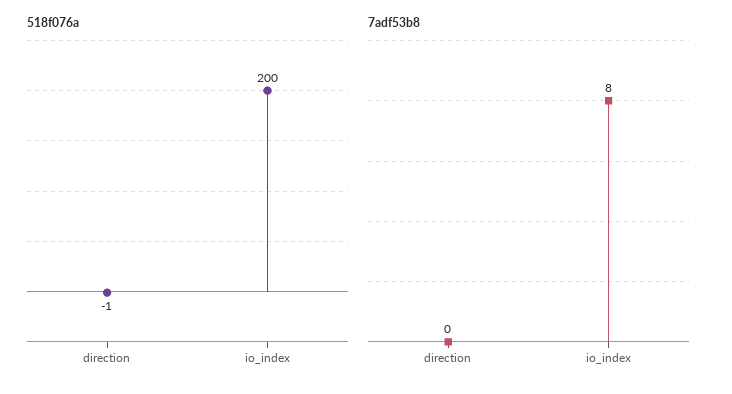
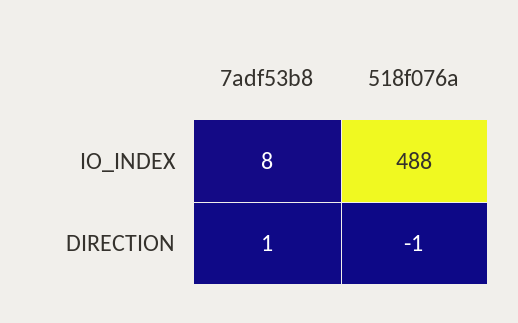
518f076a, io_index: 200 -> 488
7adf53b8, direction: 0 -> 1

